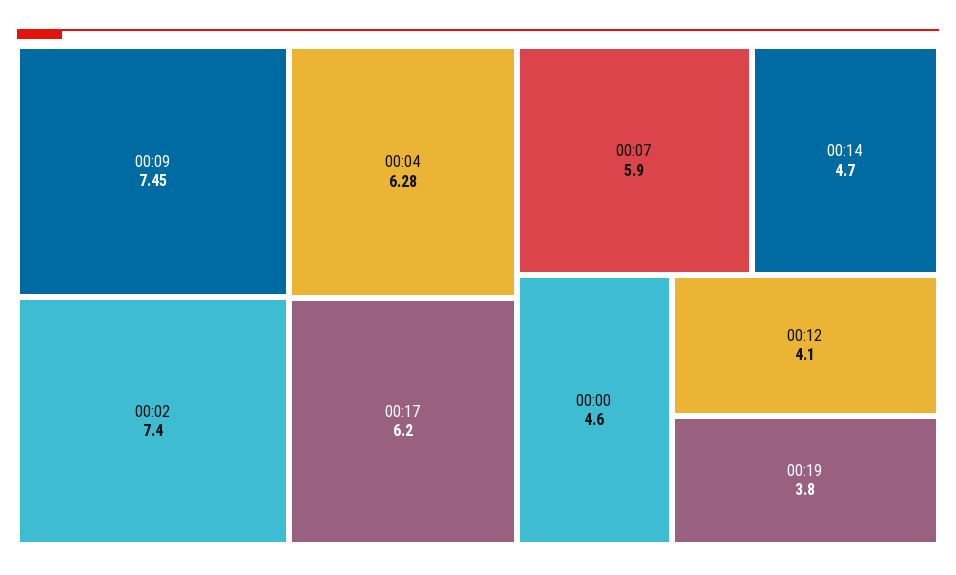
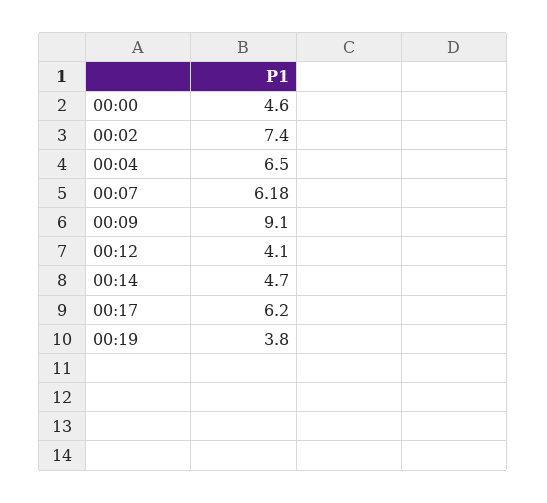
00:09: 7.45 -> 9.1
00:04: 6.28 -> 6.5
00:07: 5.9 -> 6.18

